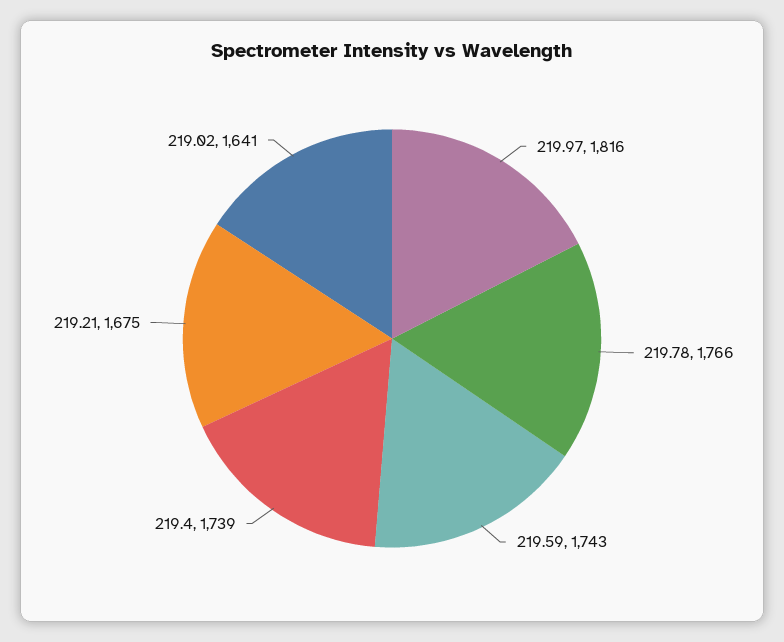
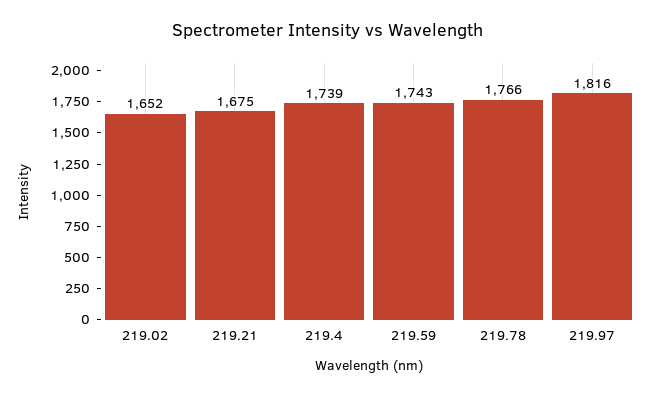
219.02: 1641 -> 1652

